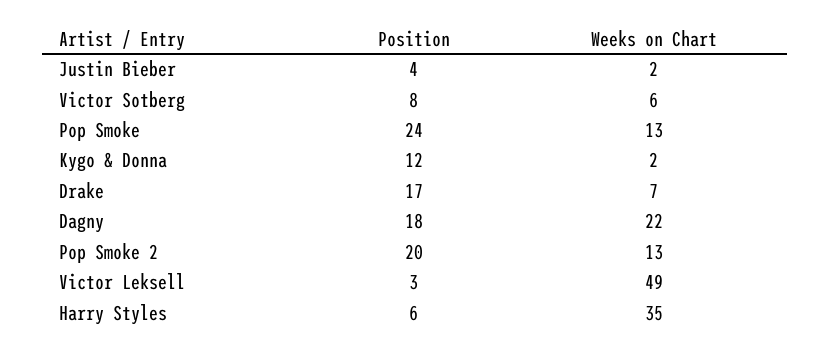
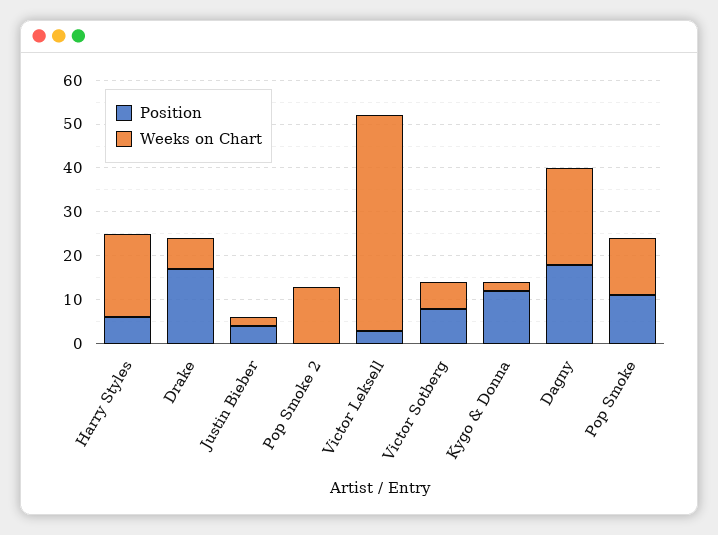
Position, Pop Smoke: 24 -> 10
Position, Pop Smoke 2: 20 -> 0
Weeks on Chart, Harry Styles: 35 -> 20

